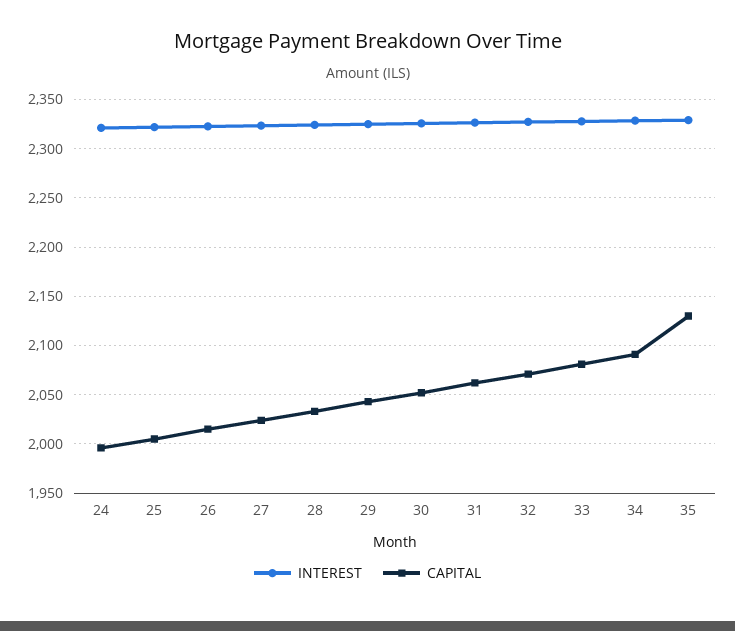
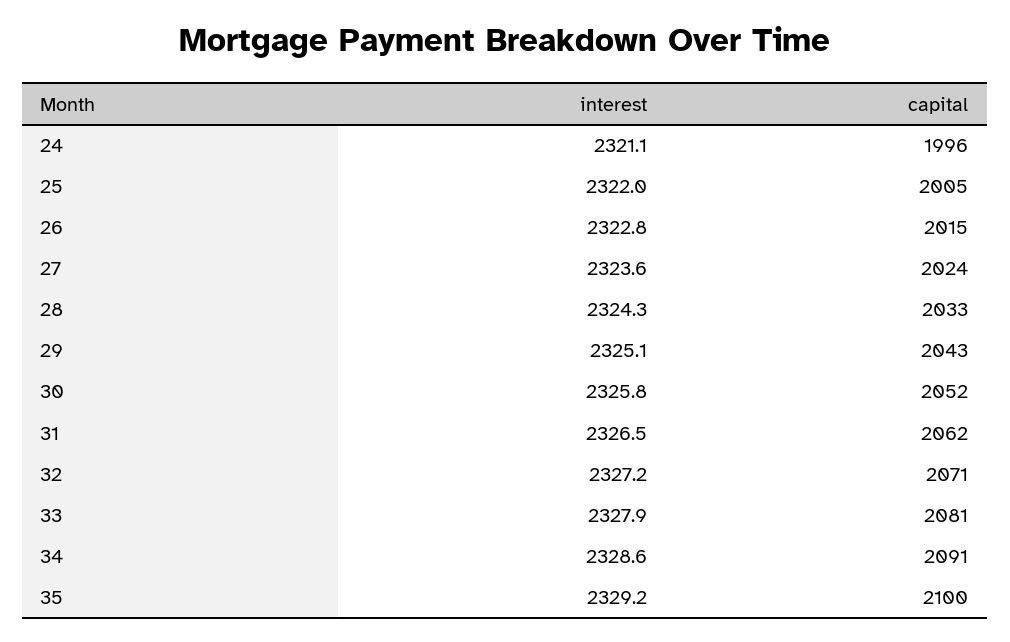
CAPITAL, 35: 2130 -> 2100

